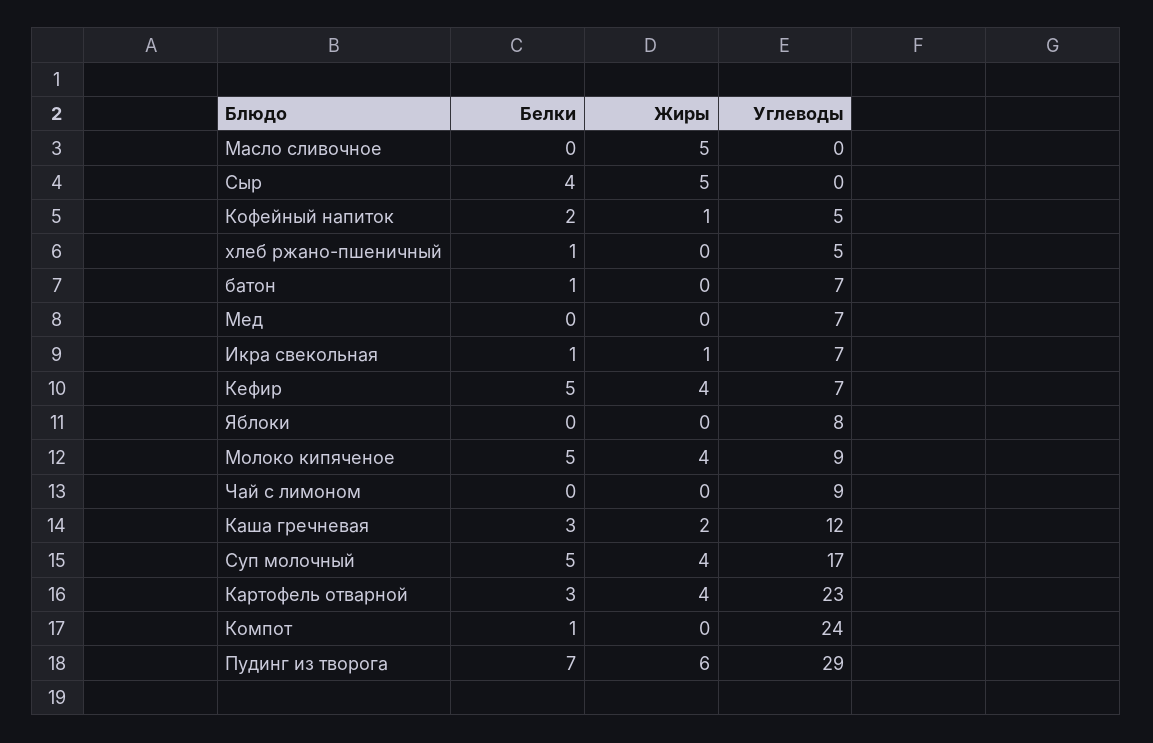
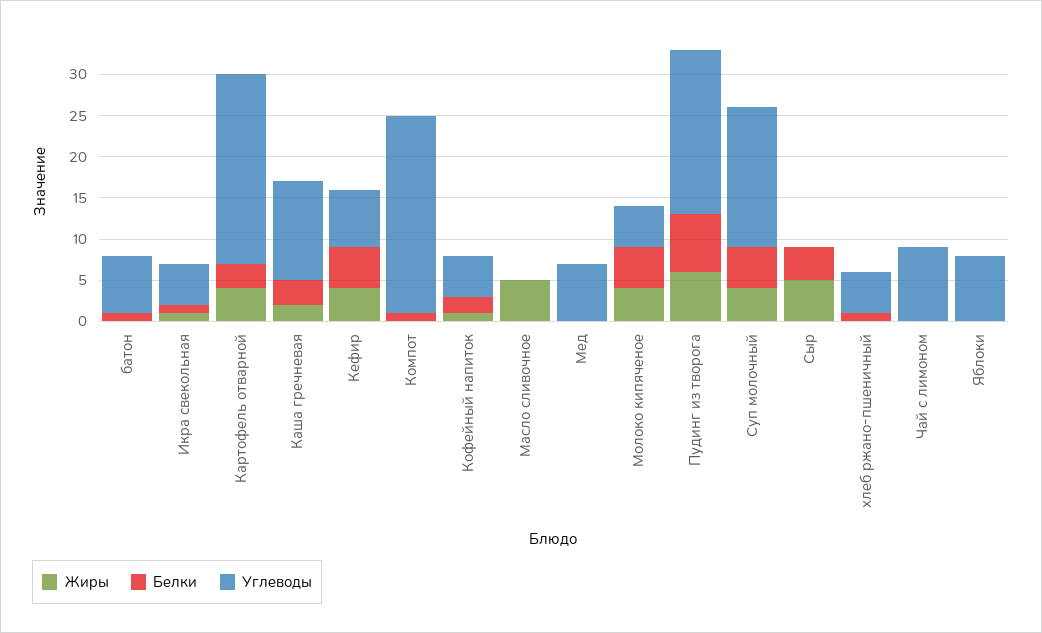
Углеводы, Икра свекольная: 7 -> 5
Углеводы, Молоко кипяченое: 9 -> 5
Углеводы, Пудинг из творога: 29 -> 20

